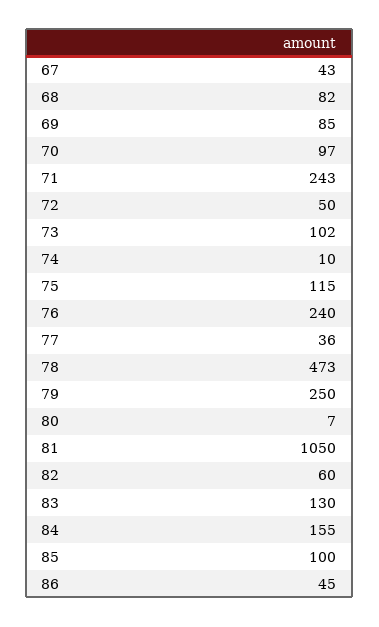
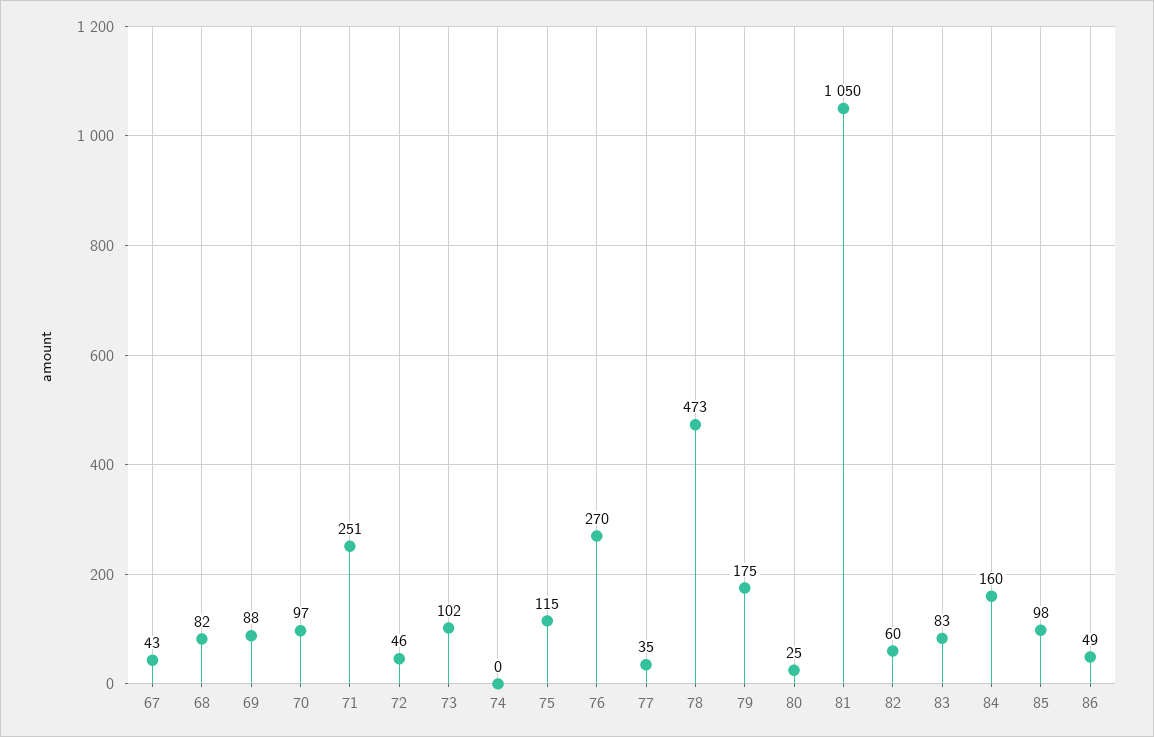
69: 85 -> 88
71: 243 -> 251
72: 50 -> 46
74: 10 -> 0
76: 240 -> 270
77: 36 -> 35
79: 250 -> 175
80: 7 -> 25
83: 130 -> 83
84: 155 -> 160
85: 100 -> 98
86: 45 -> 49

